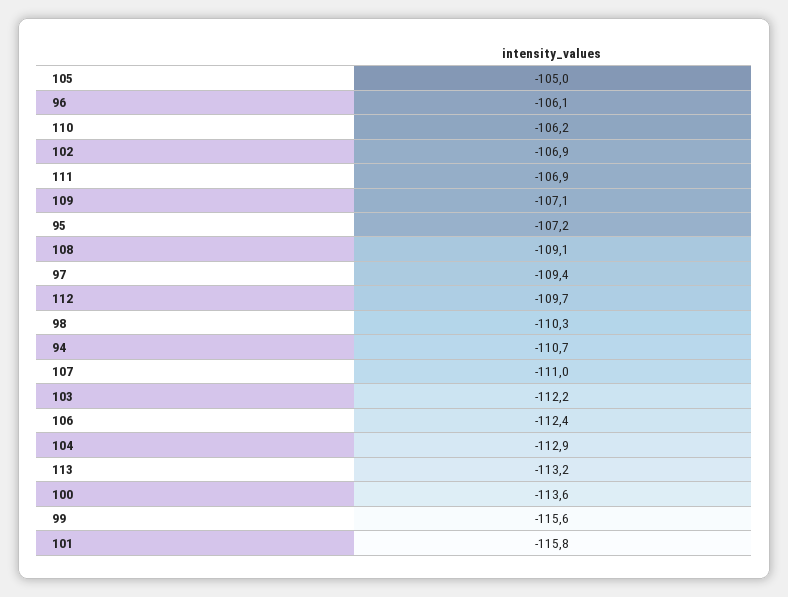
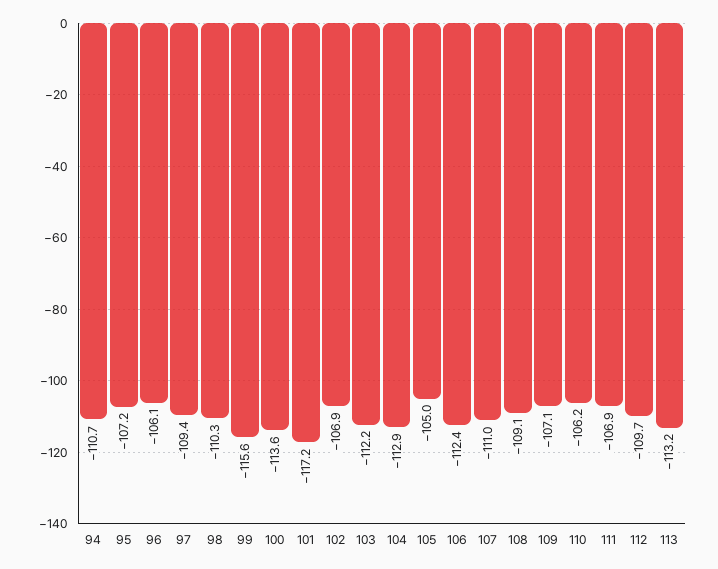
101: -115.8 -> -117.2

